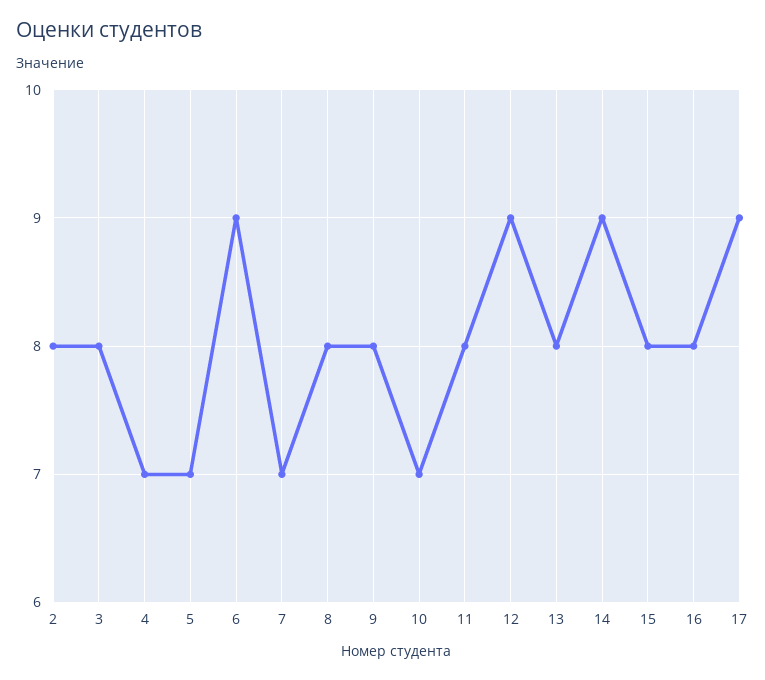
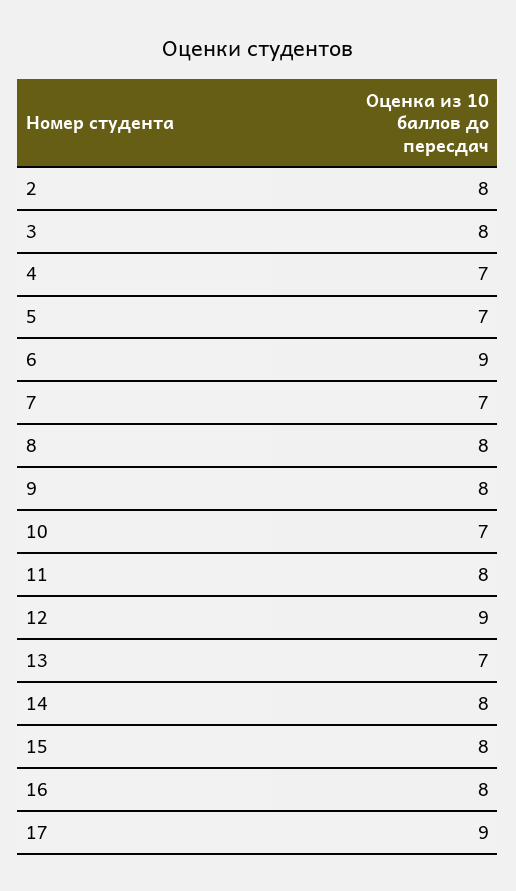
13: 8 -> 7
14: 9 -> 8

